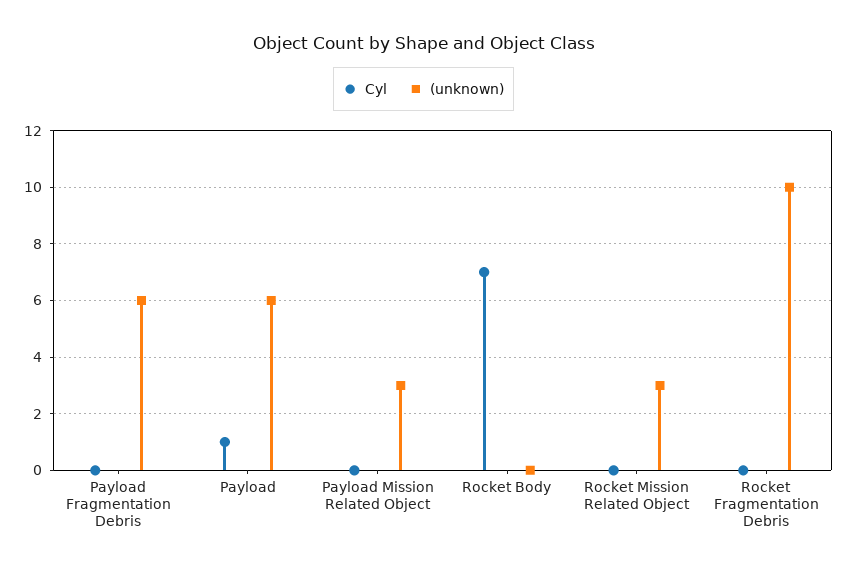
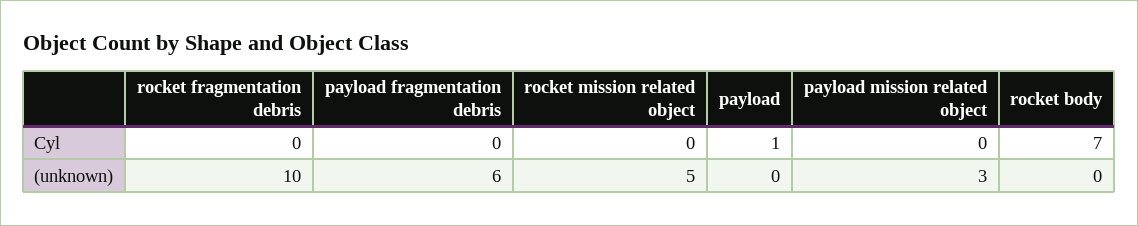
(unknown), Payload: 6 -> 0
(unknown), Rocket Mission Related Object: 3 -> 5

